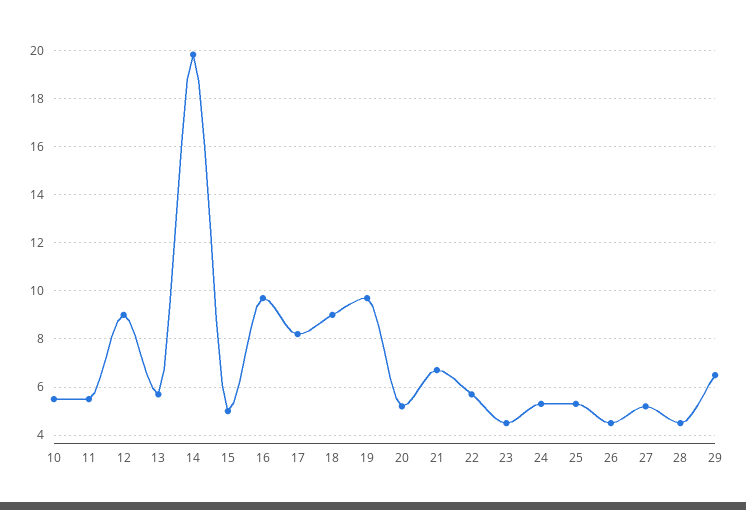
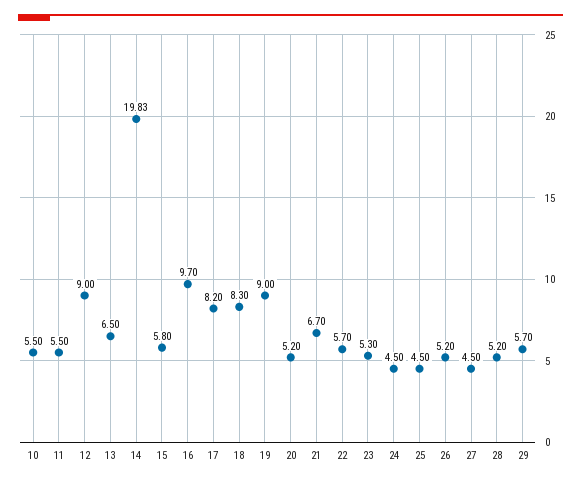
13: 5.75 -> 6.5
15: 5 -> 5.8
18: 9 -> 8.3
19: 9.75 -> 9
23: 4.5 -> 5.3
24: 5.25 -> 4.5
25: 5.25 -> 4.5
26: 4.5 -> 5.2
27: 5.25 -> 4.5
28: 4.5 -> 5.2
29: 6.5 -> 5.7

